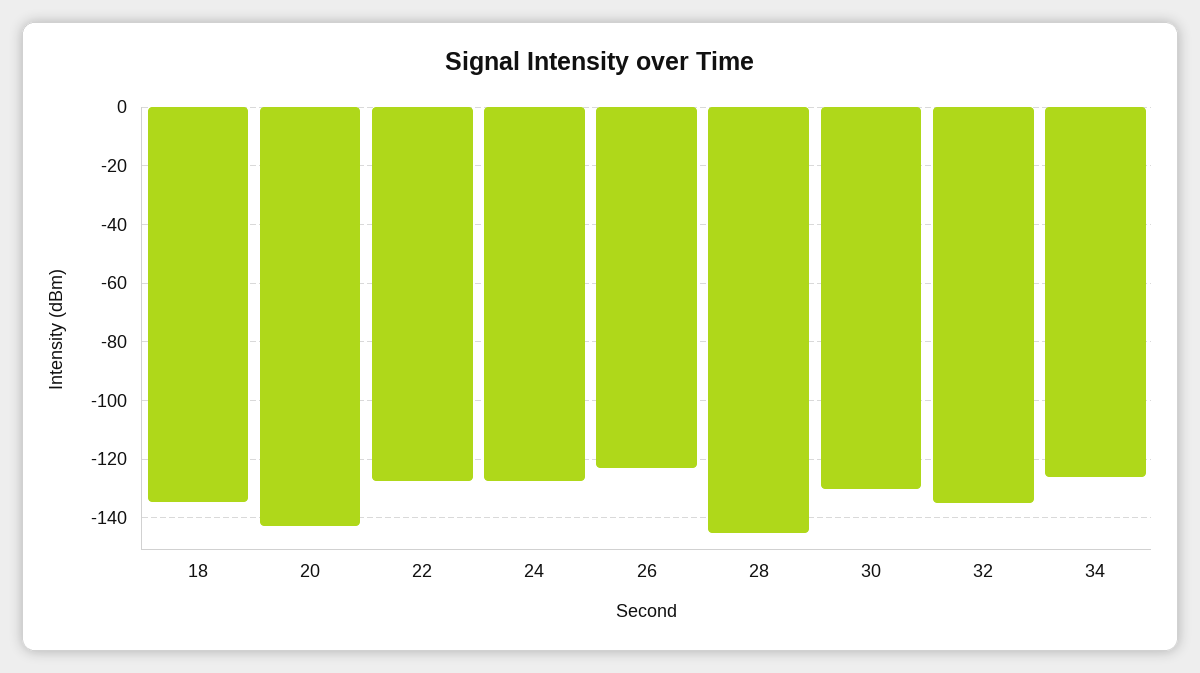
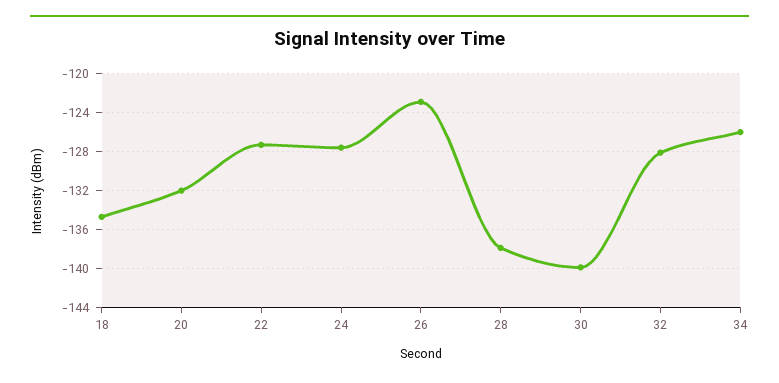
20: -142.5 -> -132
28: -145 -> -138
30: -130 -> -140
32: -135 -> -128

